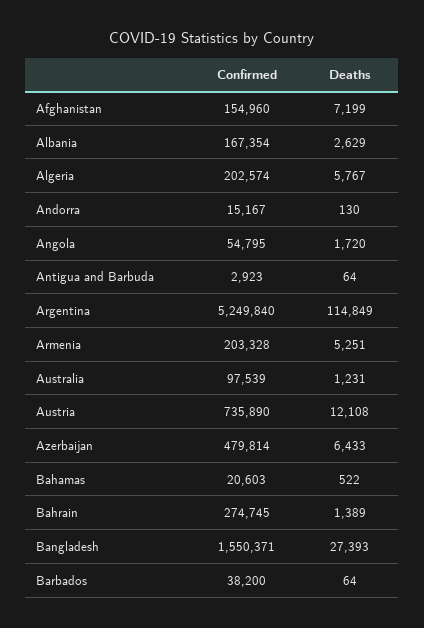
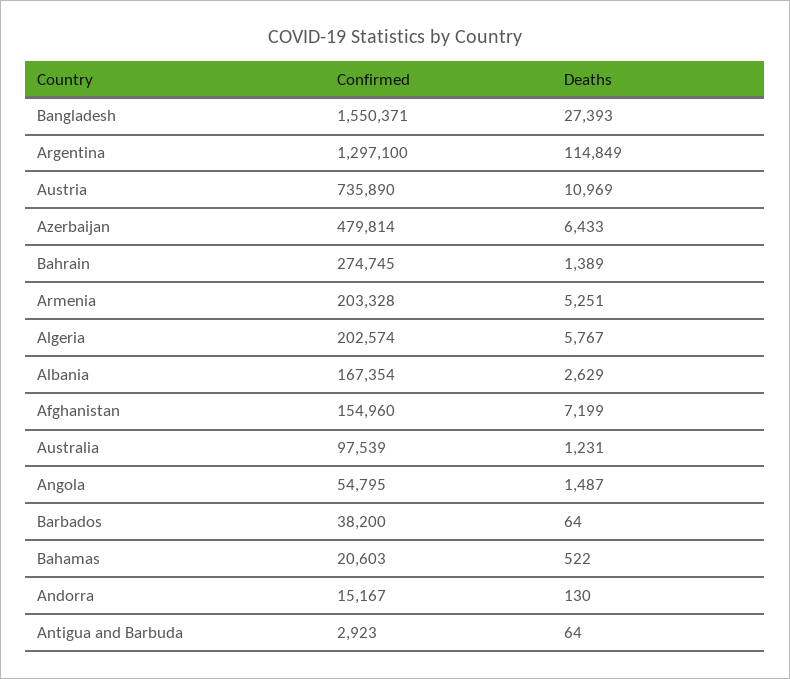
Deaths, Angola: 1720 -> 1487
Confirmed, Argentina: 5249840 -> 1297100
Deaths, Austria: 12108 -> 10969

